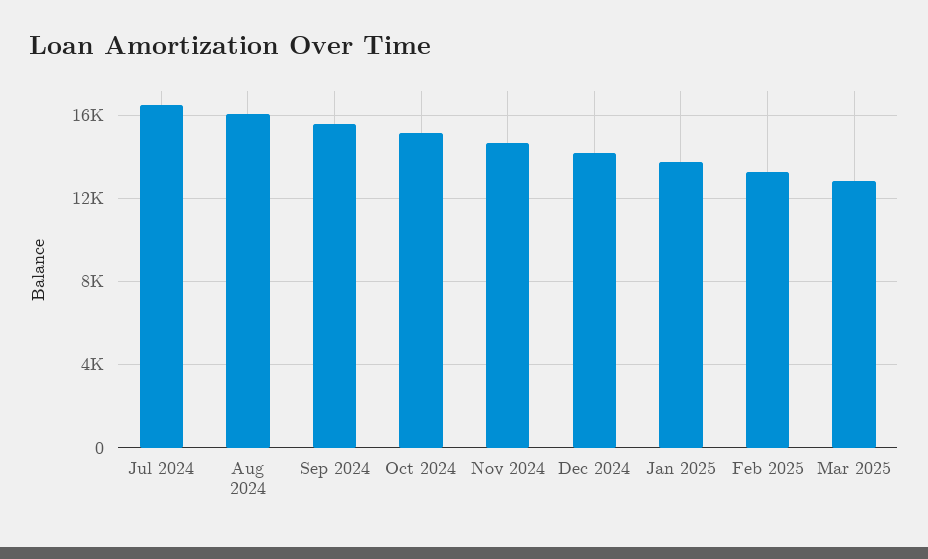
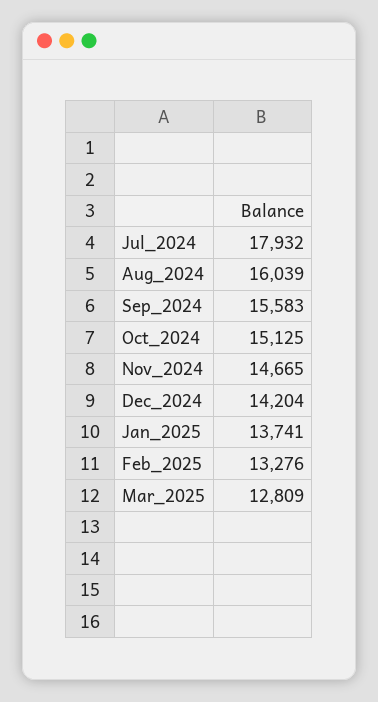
Jul 2024: 16500 -> 17932

